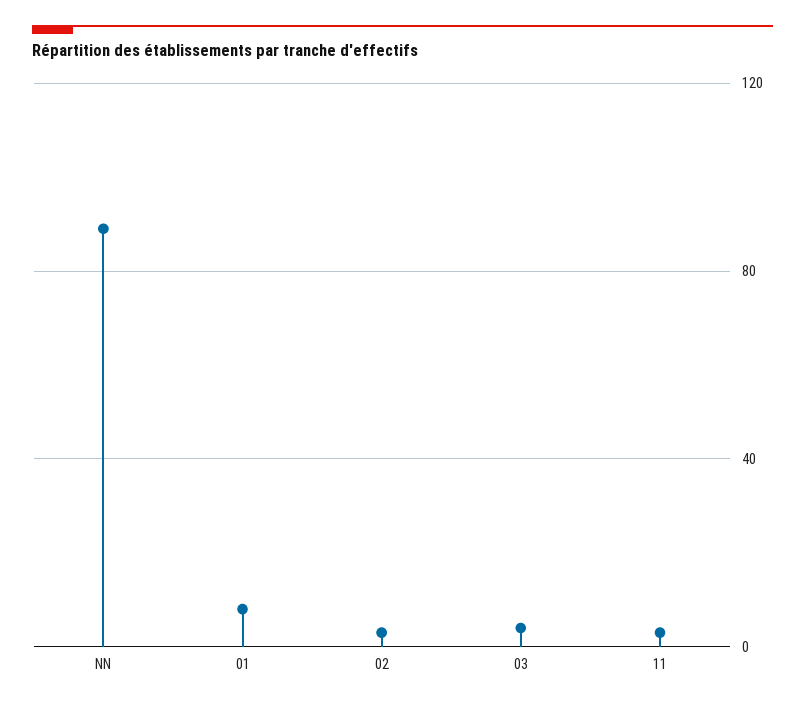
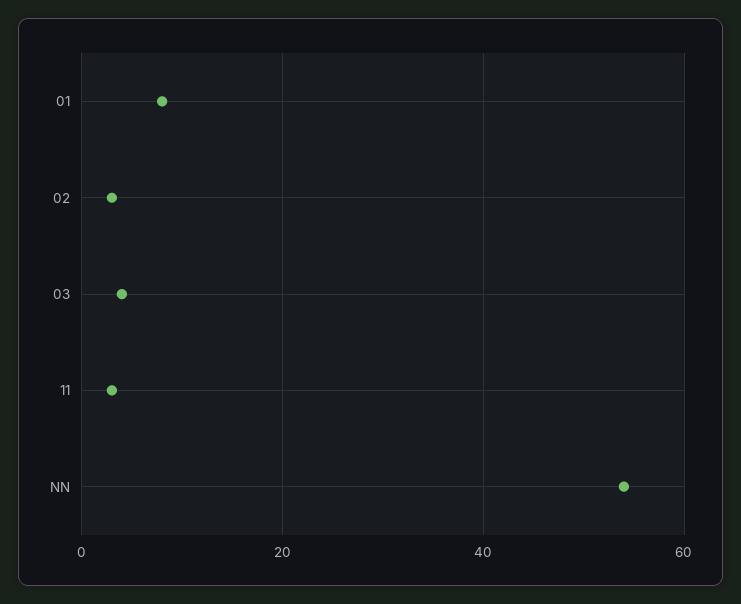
NN: 90 -> 55

